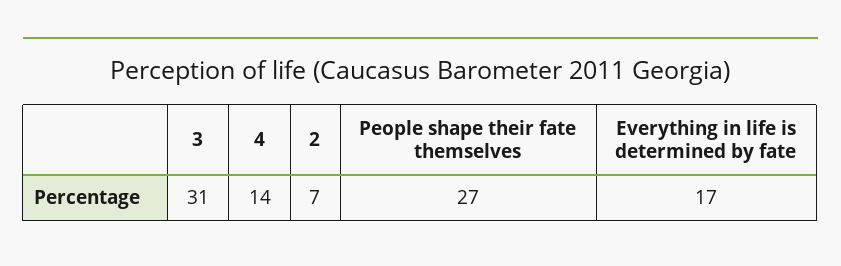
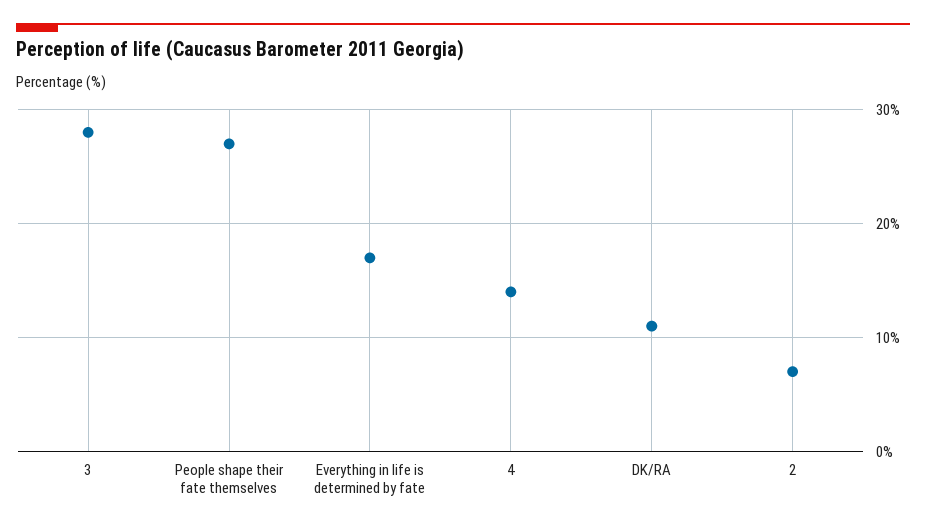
3: 31 -> 28
DK/RA: none -> 11

